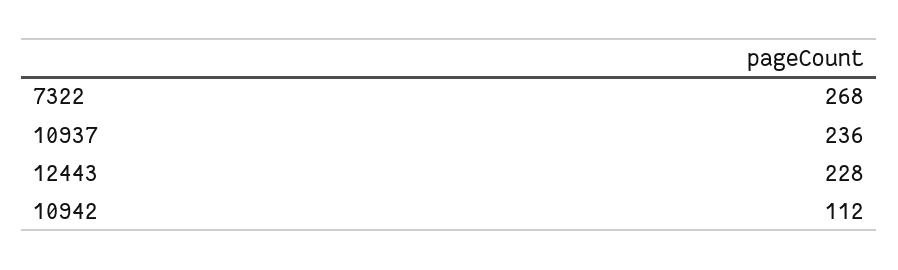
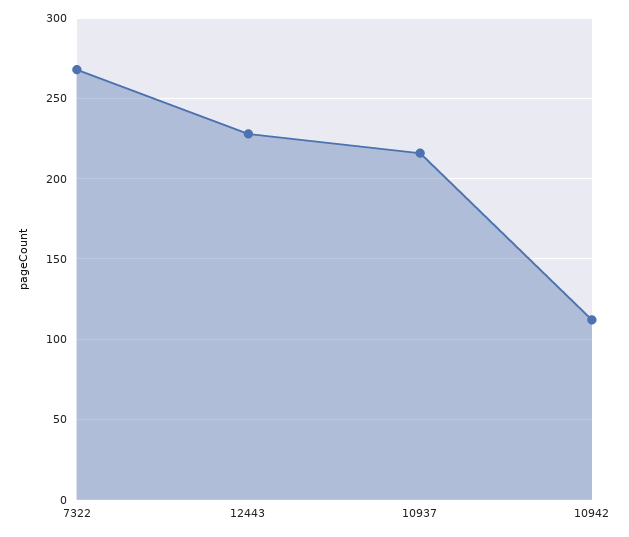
10937: 236 -> 215

